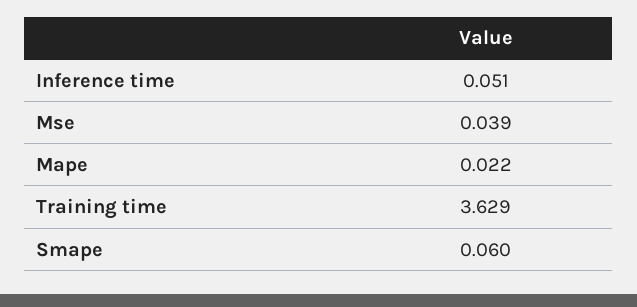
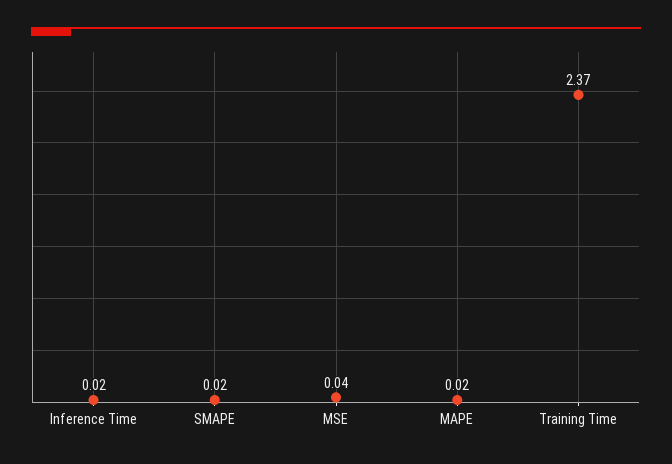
Inference time: 0.051 -> 0.02
Training time: 3.629 -> 2.37
Smape: 0.06 -> 0.02

